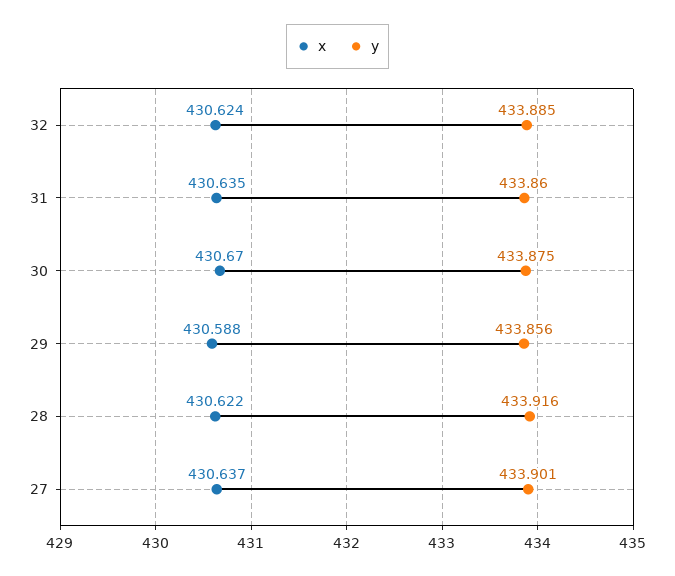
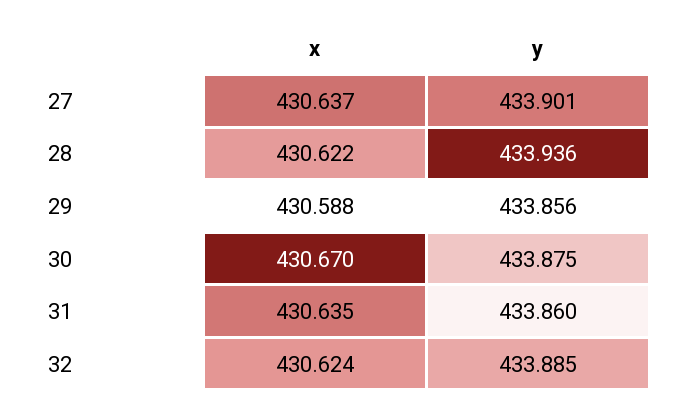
y, 28: 433.916 -> 433.936

